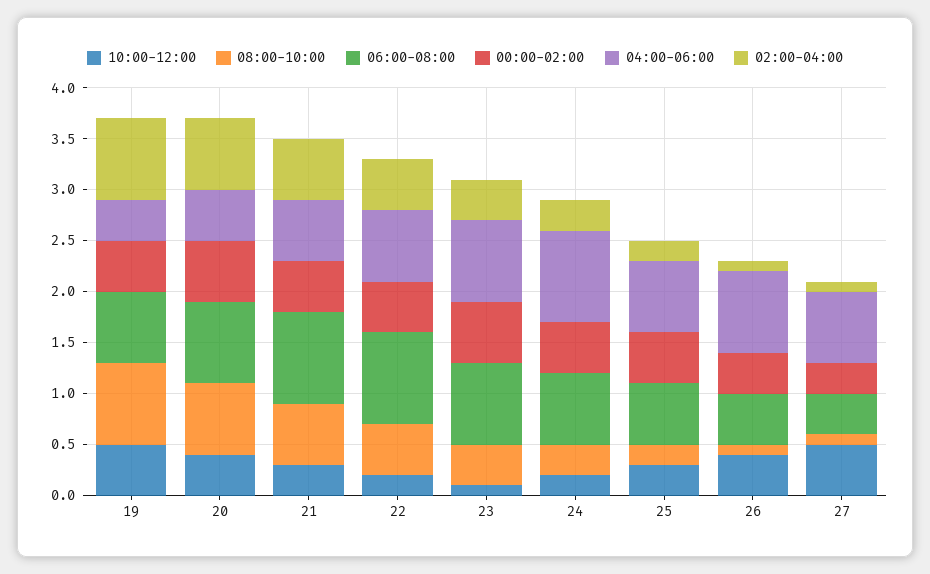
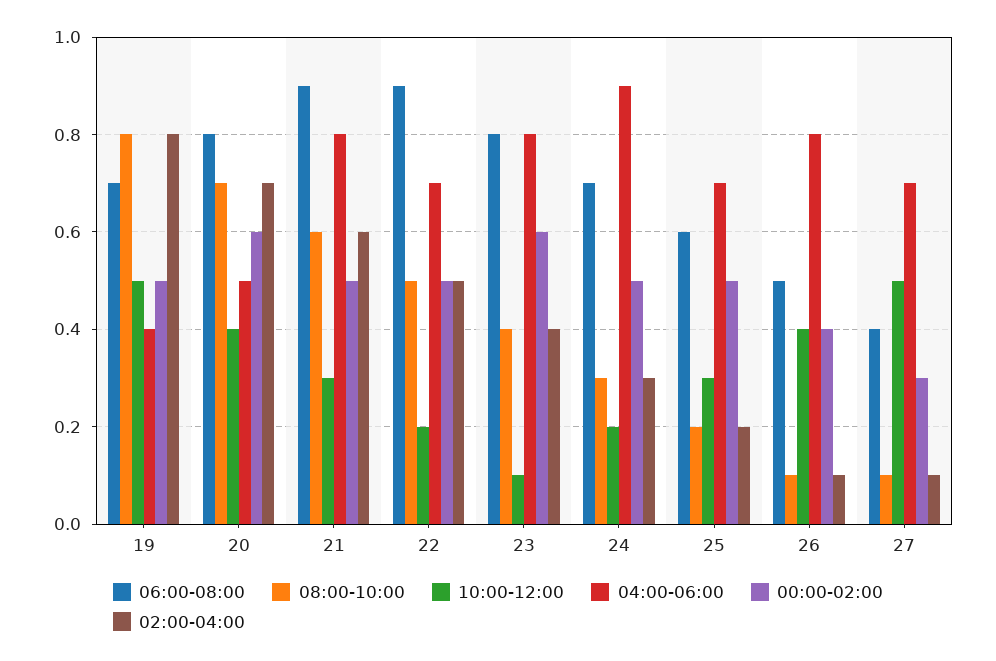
04:00-06:00, 21: 0.6 -> 0.8

